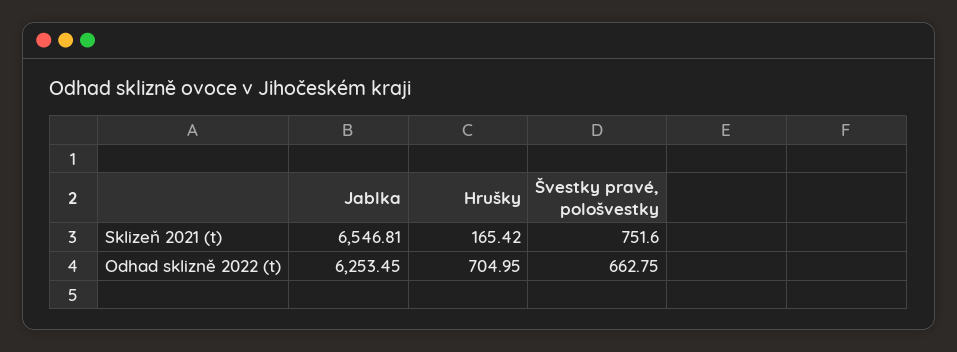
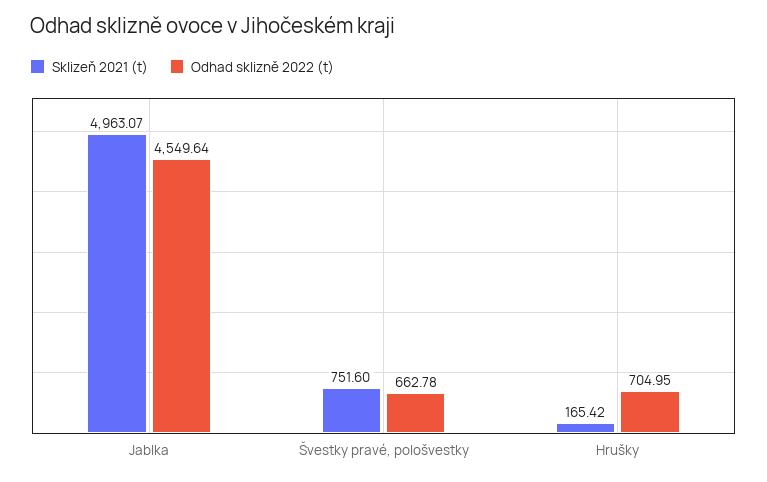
Sklizeň 2021 (t), Jablka: 6546.81 -> 4963.07
Odhad sklizně 2022 (t), Jablka: 6253.45 -> 4549.64
Odhad sklizně 2022 (t), Švestky pravé, pološvestky: 662.75 -> 662.78

